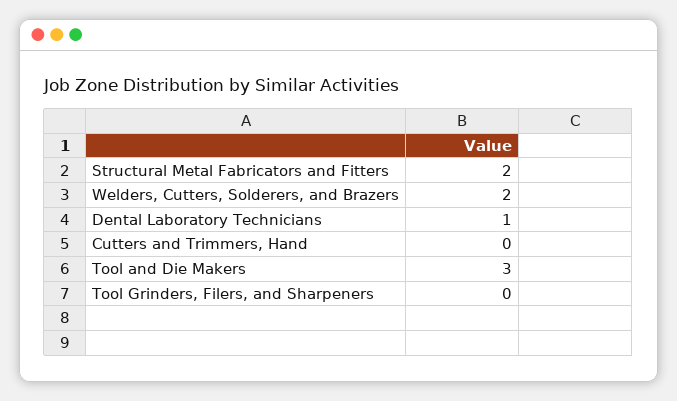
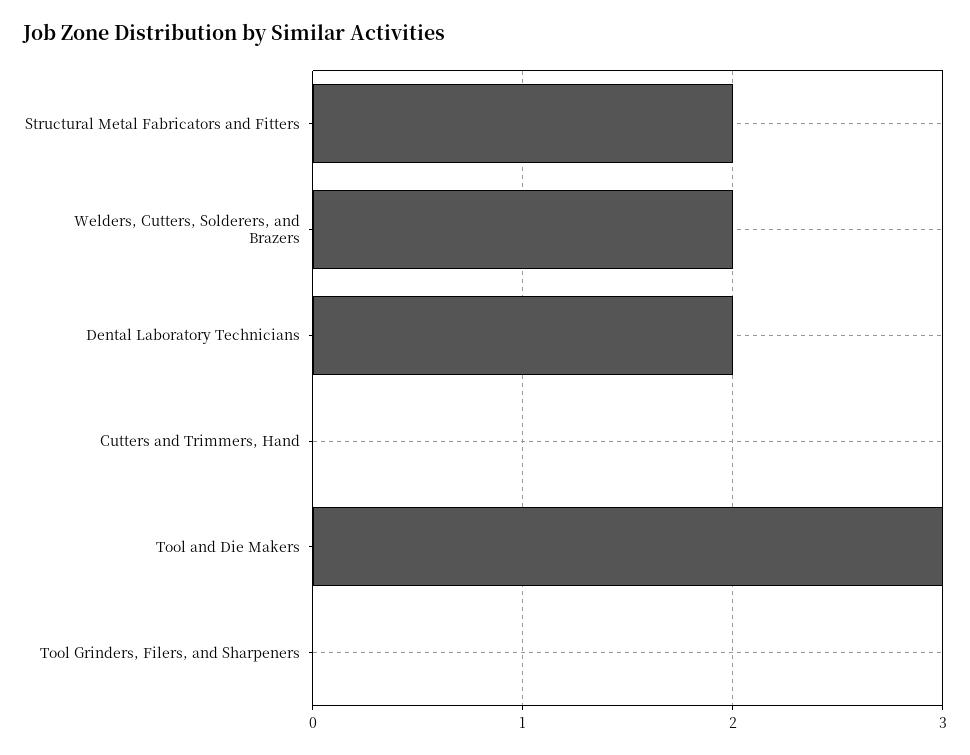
Dental Laboratory Technicians: 1 -> 2

